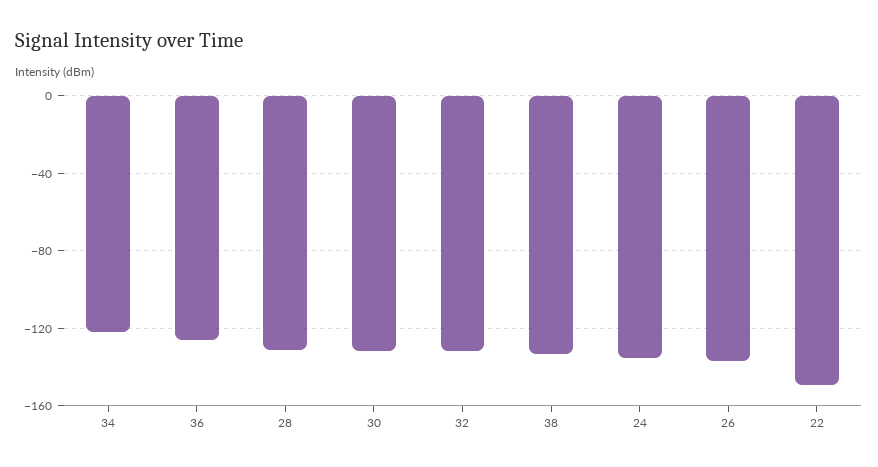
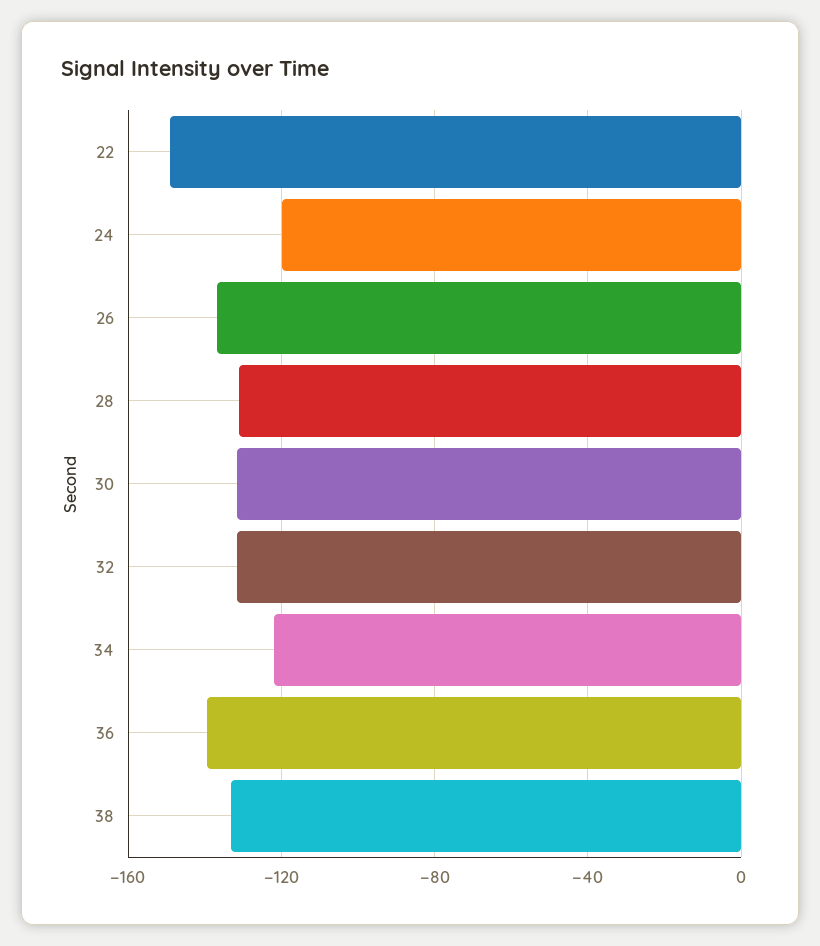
36: -125 -> -140
24: -135 -> -120

